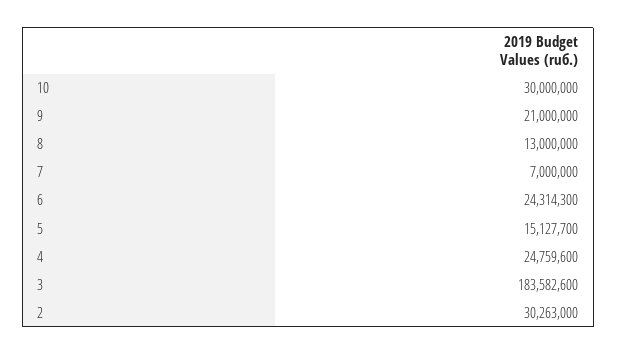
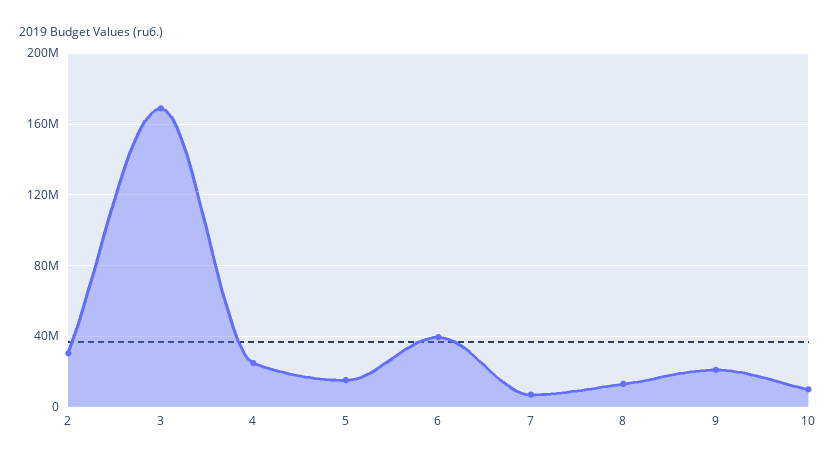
10: 30000000 -> 10000000
6: 24314300 -> 40000000
3: 183582600 -> 170000000

